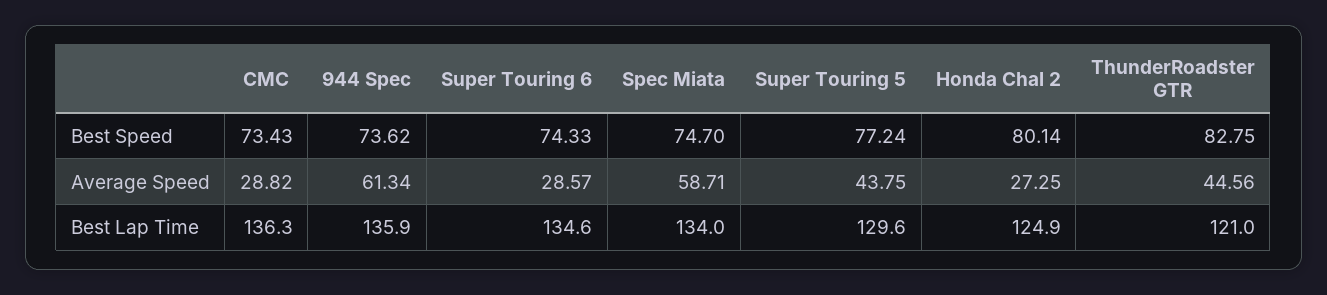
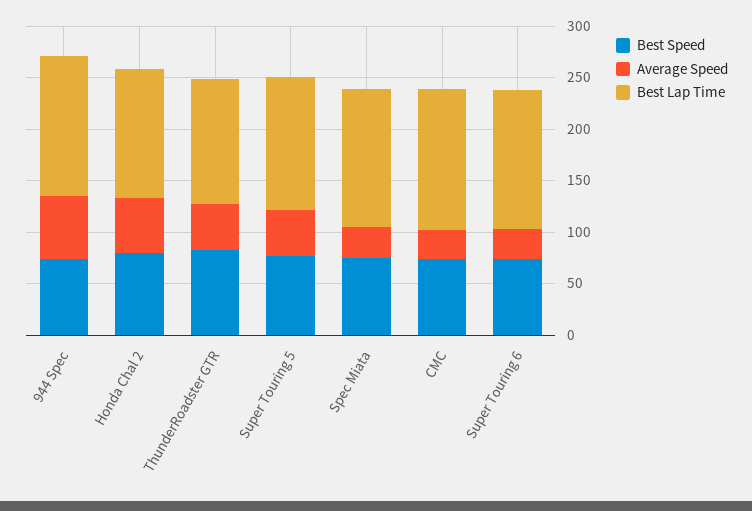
Average Speed, Spec Miata: 58.71 -> 30
Average Speed, Honda Chal 2: 27.25 -> 50

